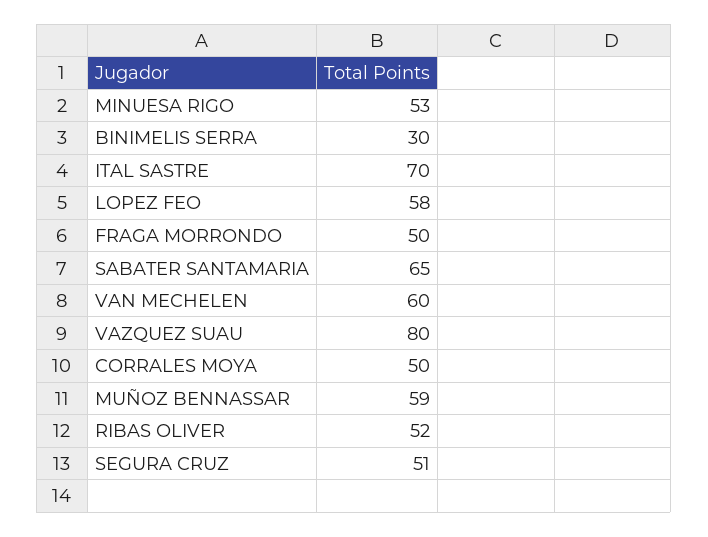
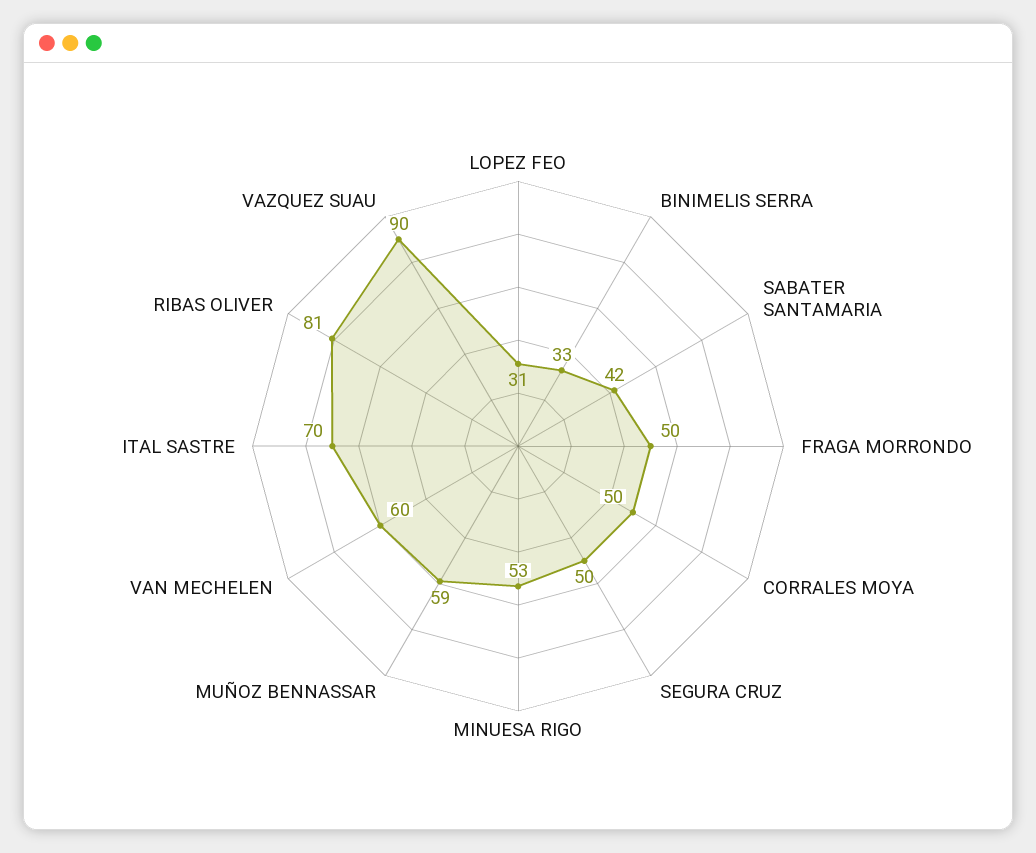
BINIMELIS SERRA: 30 -> 33
LOPEZ FEO: 58 -> 31
SABATER SANTAMARIA: 65 -> 42
VAZQUEZ SUAU: 80 -> 90
RIBAS OLIVER: 52 -> 81
SEGURA CRUZ: 51 -> 50

